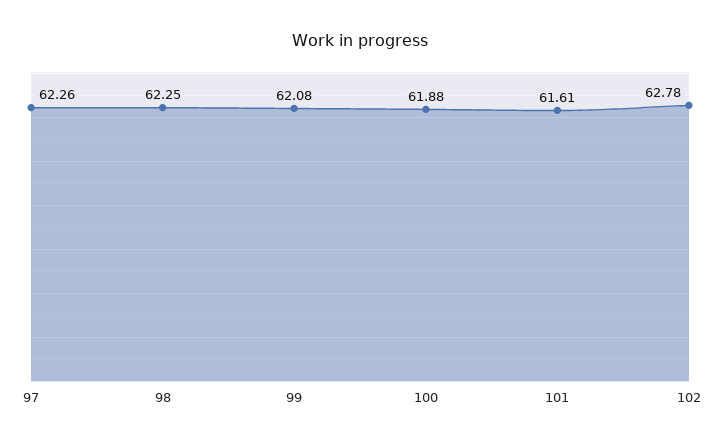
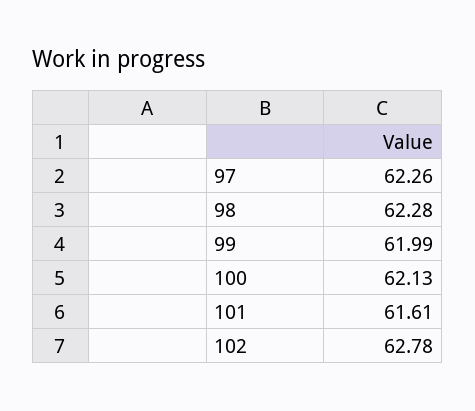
98: 62.25 -> 62.28
99: 62.08 -> 61.99
100: 61.88 -> 62.13

